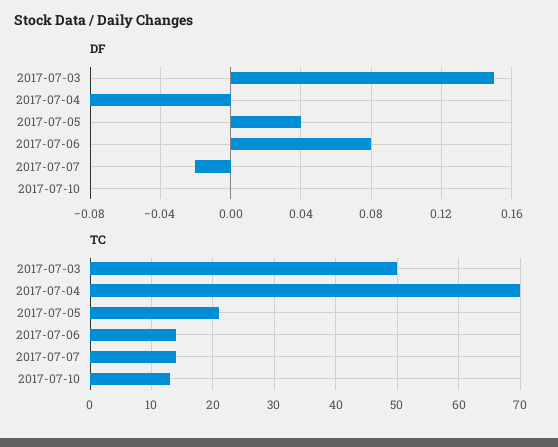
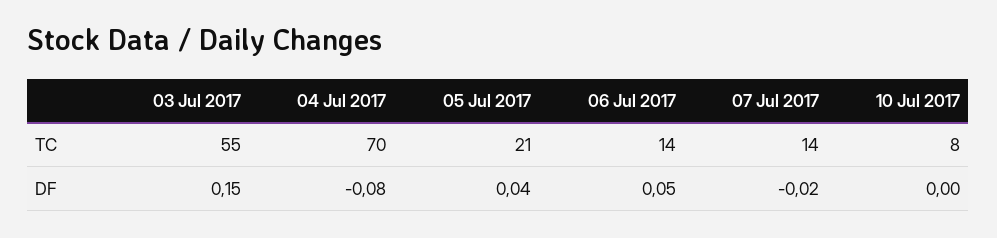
DF, 2017-07-06: 0.08 -> 0.05
TC, 2017-07-03: 50 -> 55
TC, 2017-07-10: 13 -> 8

